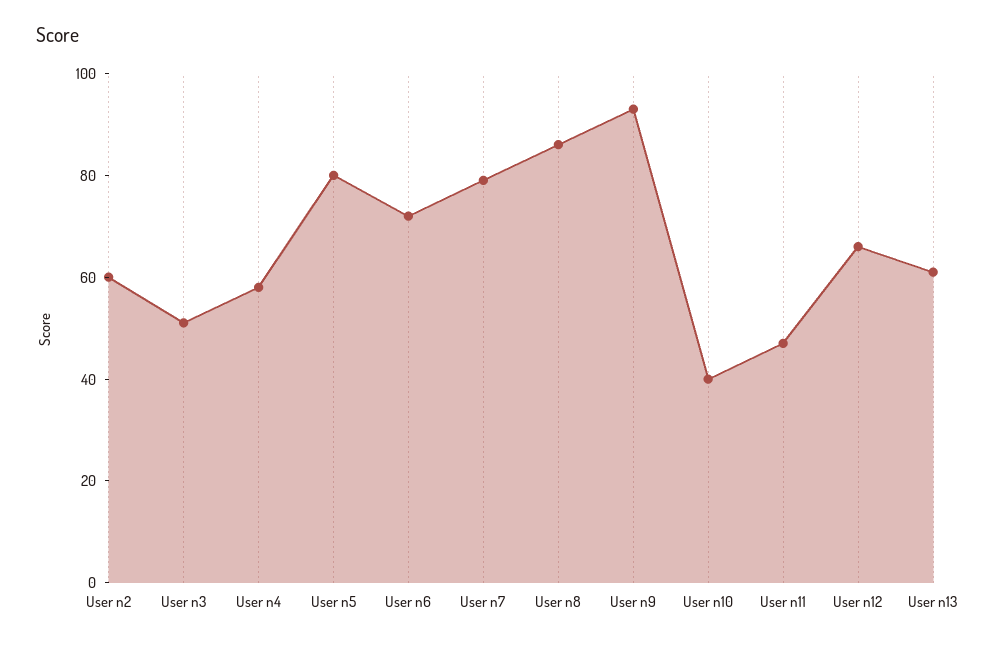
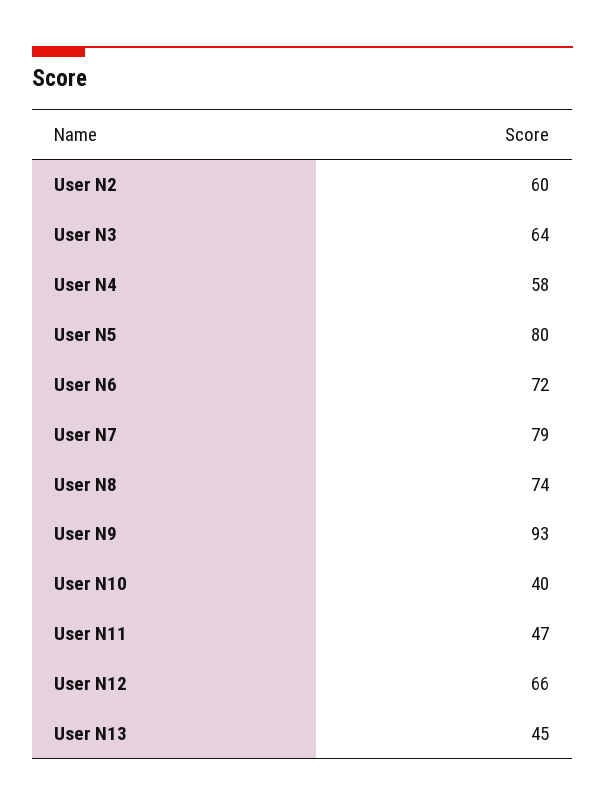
User n3: 50 -> 64
User n8: 85 -> 74
User n13: 60 -> 45

